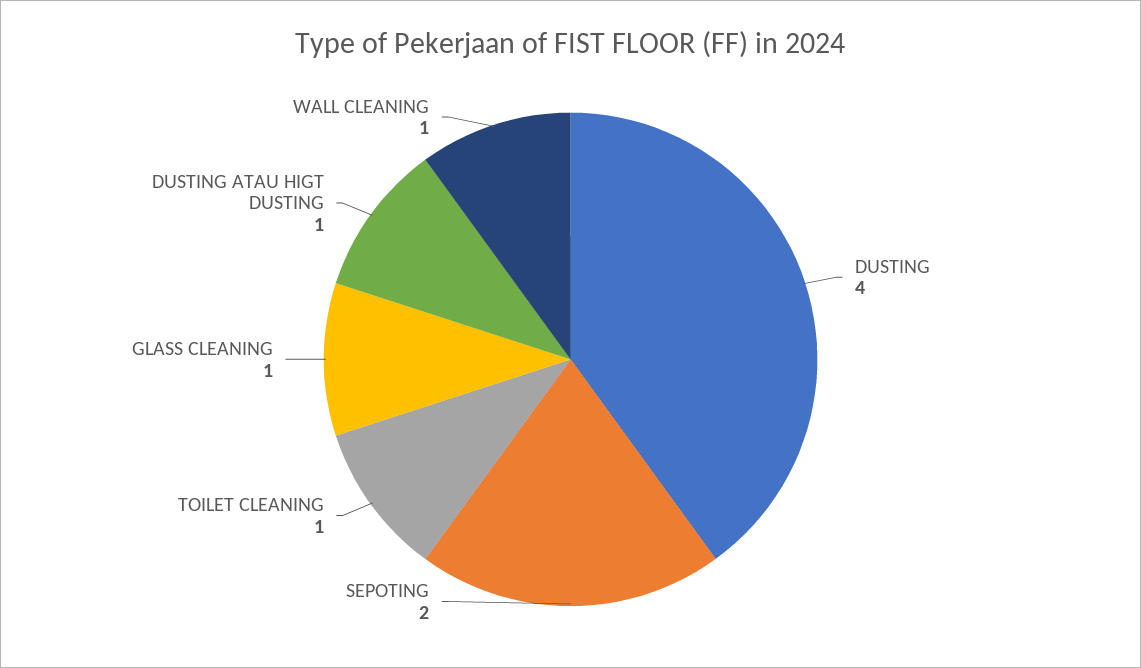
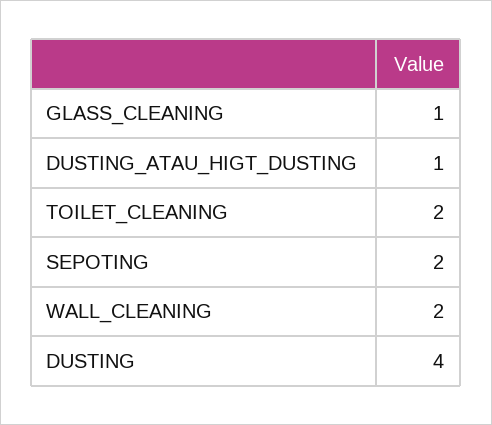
TOILET CLEANING: 1 -> 2
WALL CLEANING: 1 -> 2

